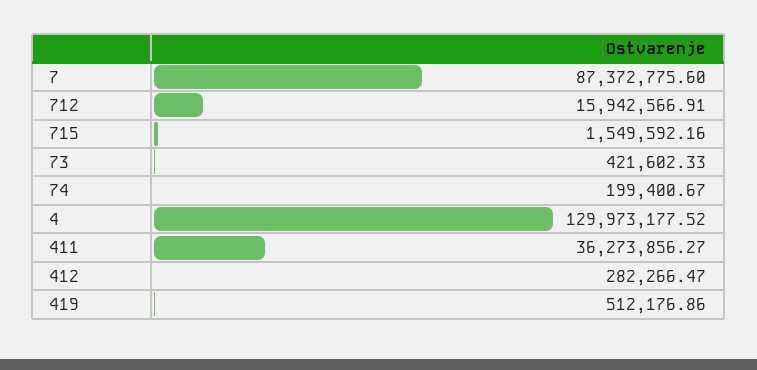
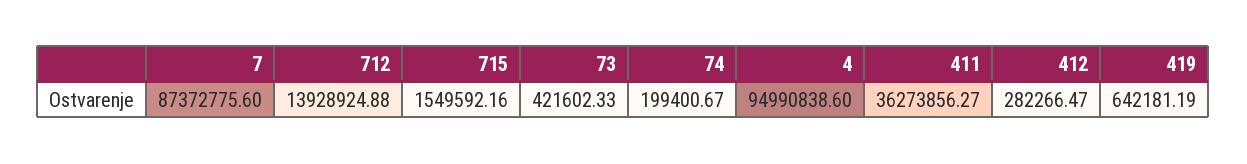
712: 15942566.91 -> 13928924.88
4: 129973177.52 -> 94990838.6
419: 512176.86 -> 642181.19

